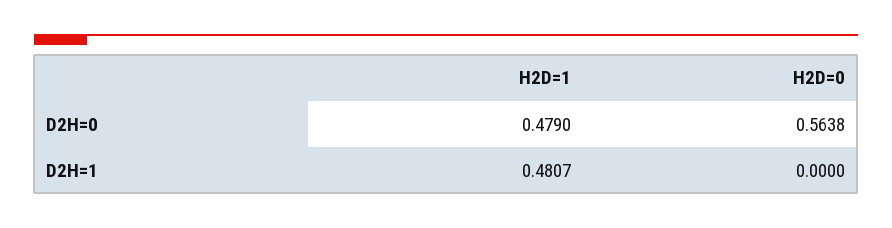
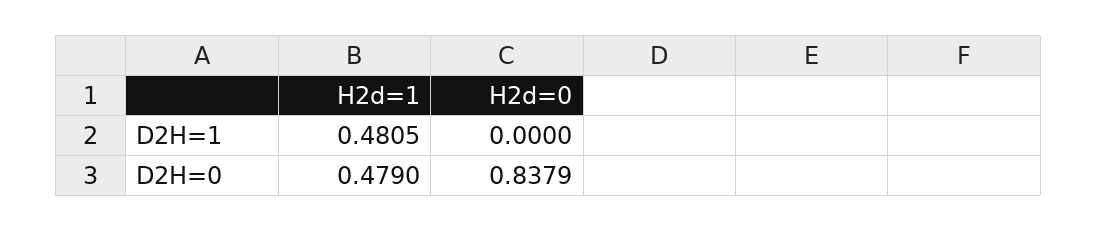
H2D=0, D2H=0: 0.5638 -> 0.8379
H2D=1, D2H=1: 0.4807 -> 0.4805

